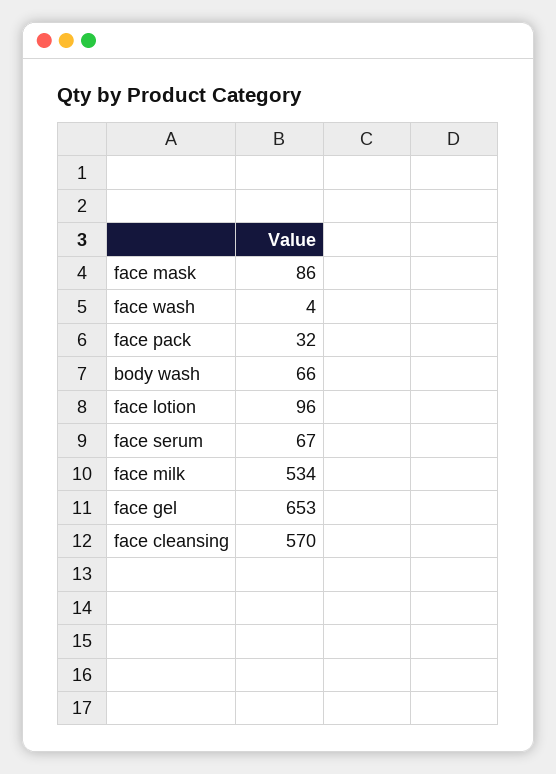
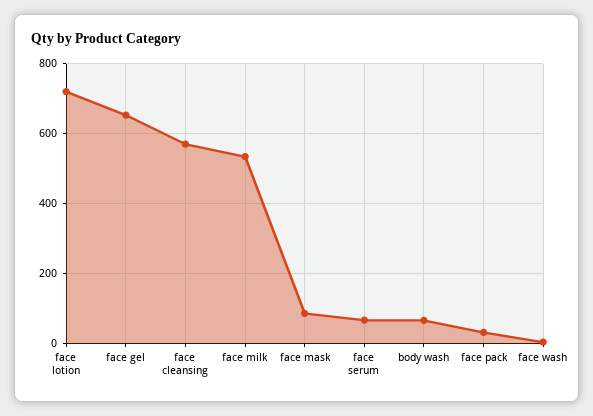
face lotion: 96 -> 720

